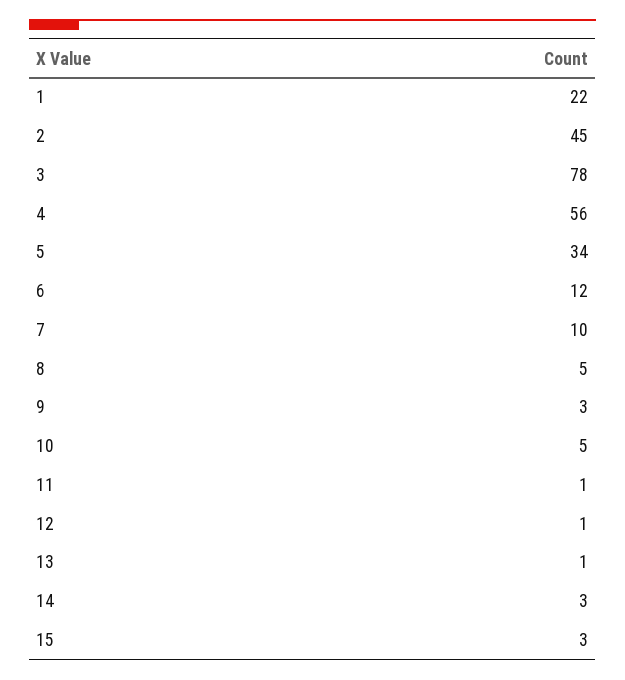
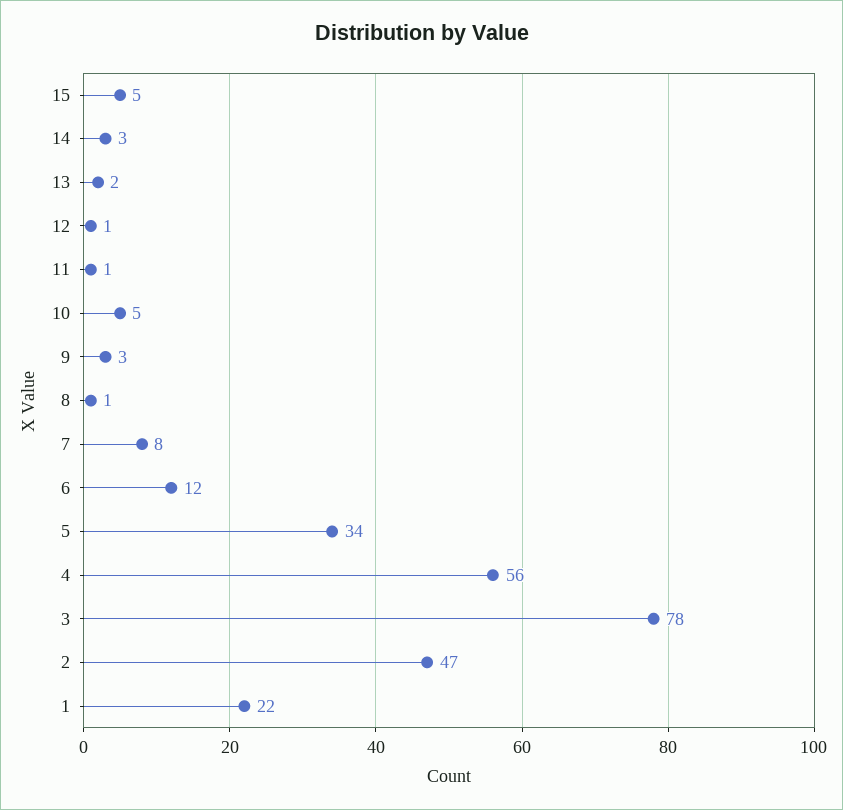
2: 45 -> 47
7: 10 -> 8
8: 5 -> 1
13: 1 -> 2
15: 3 -> 5

